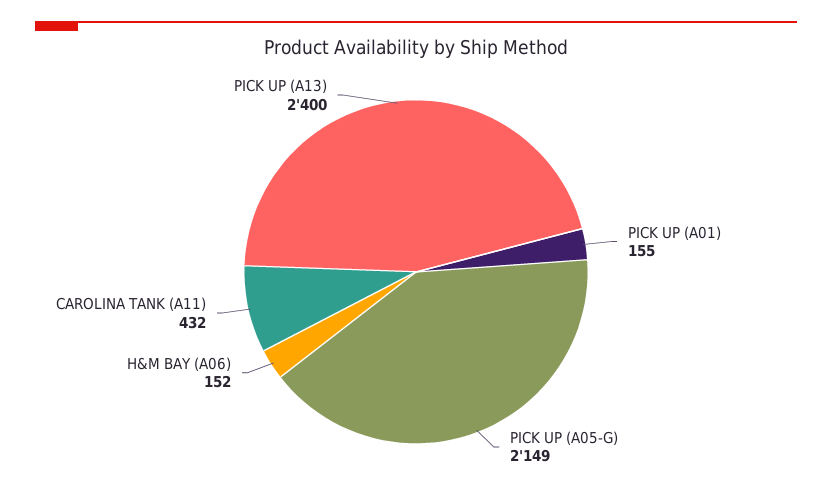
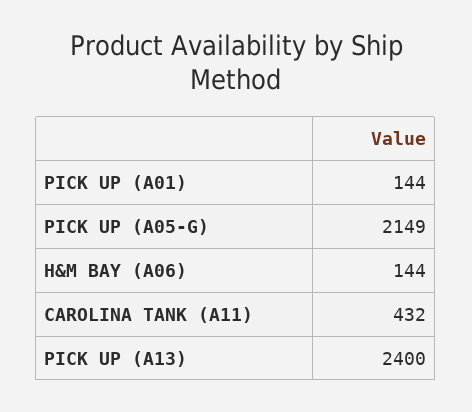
PICK UP (A01): 155 -> 144
H&M BAY (A06): 152 -> 144

